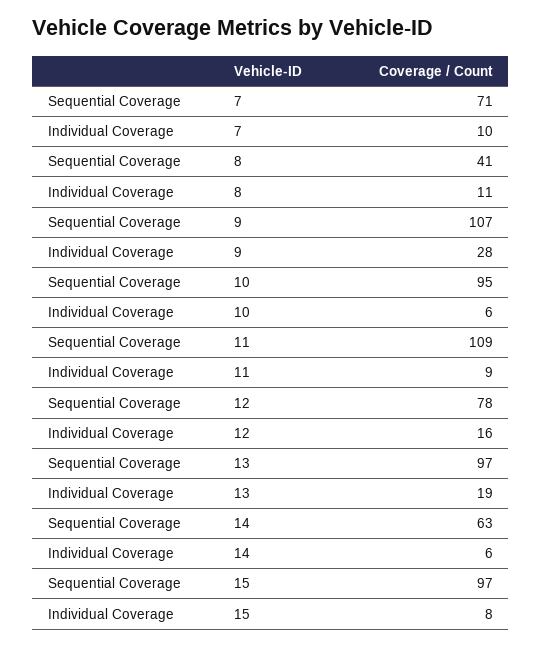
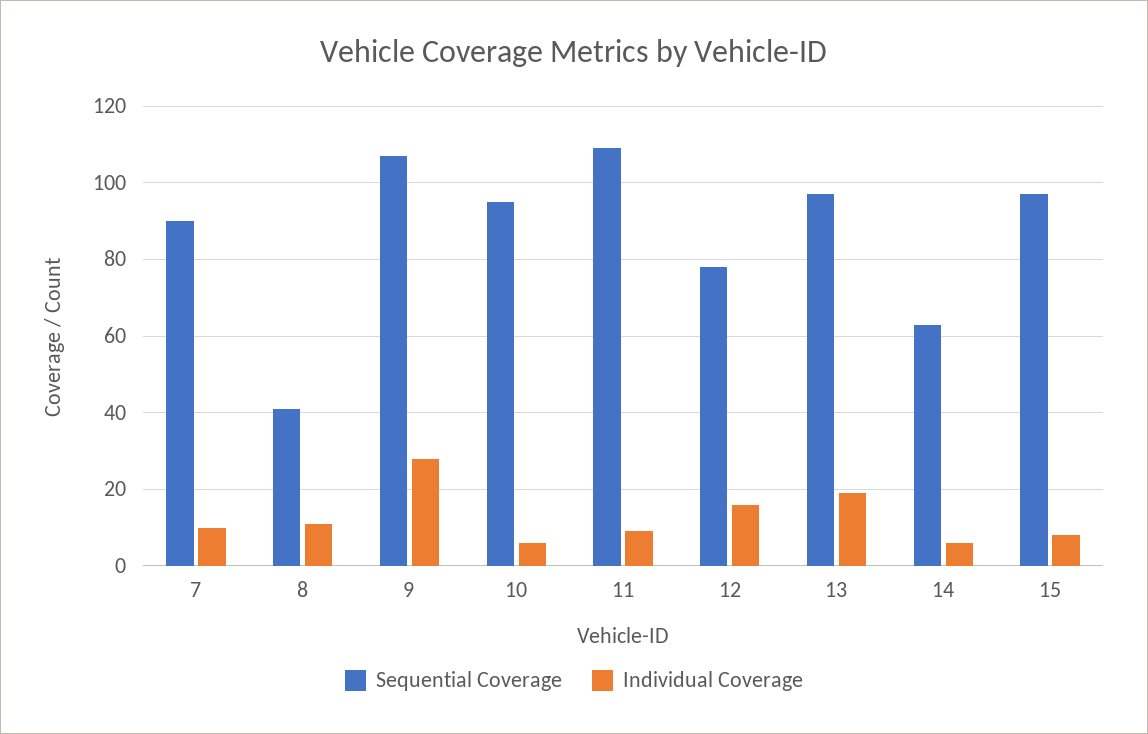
Sequential Coverage, 7: 71 -> 90

